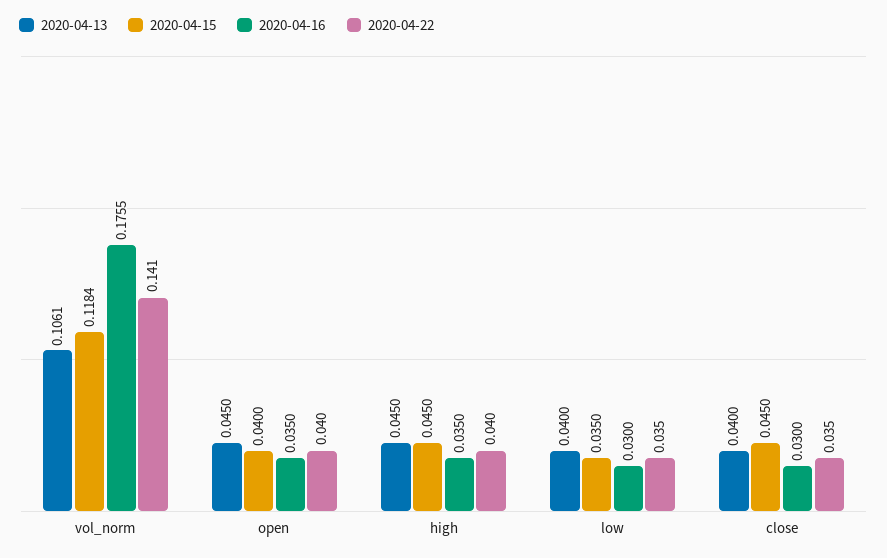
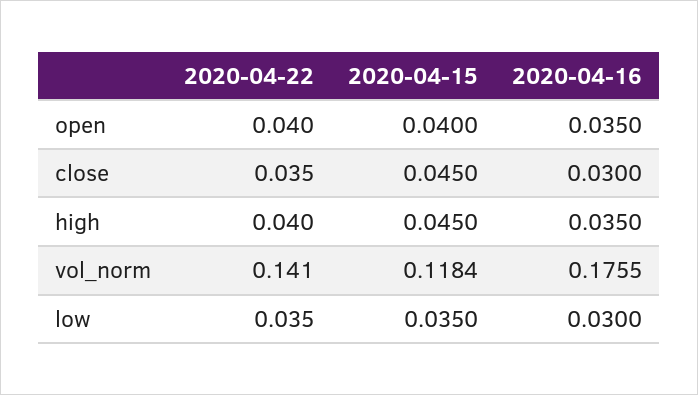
2020-04-13, vol_norm: 0.1061 -> none
2020-04-13, open: 0.045 -> none
2020-04-13, high: 0.045 -> none
2020-04-13, low: 0.04 -> none
2020-04-13, close: 0.04 -> none

